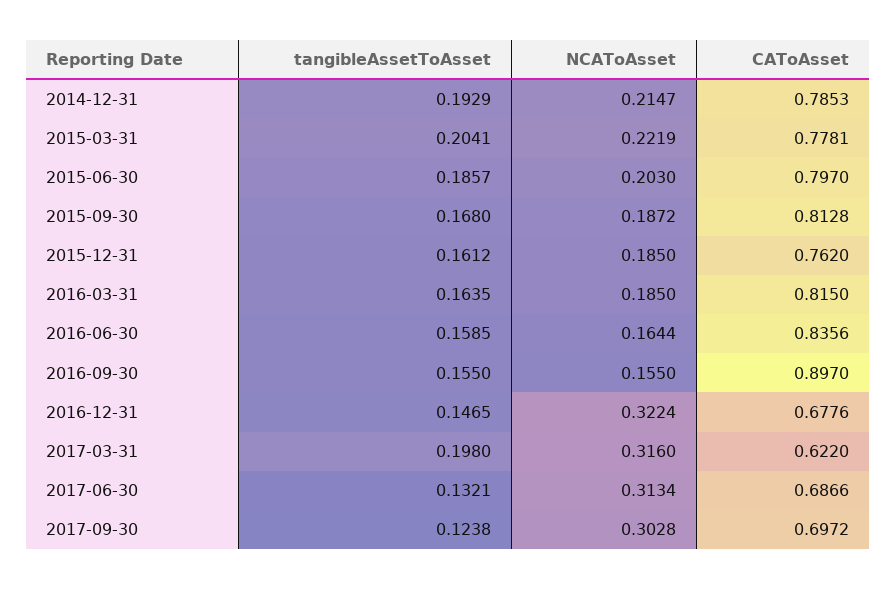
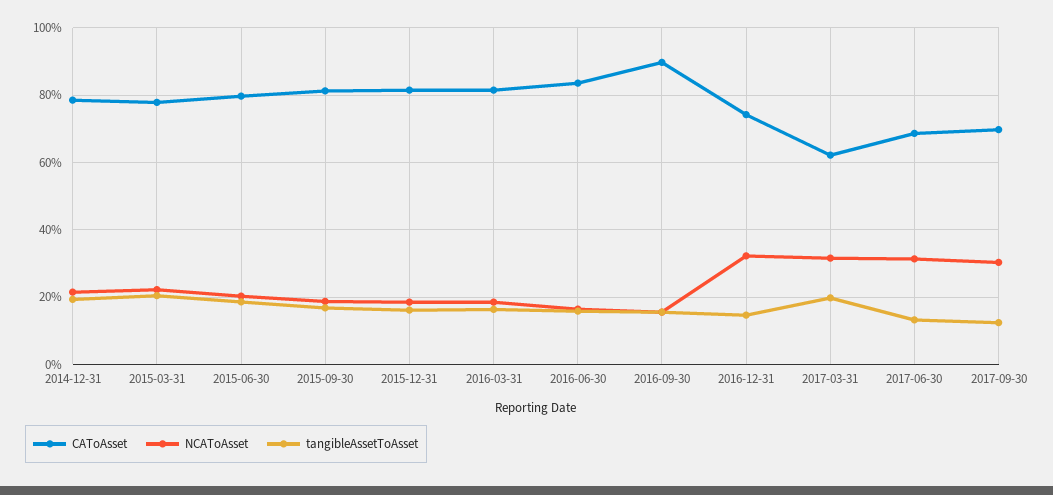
CAToAsset, 2015-12-31: 0.762 -> 0.82
CAToAsset, 2016-12-31: 0.6776 -> 0.74

